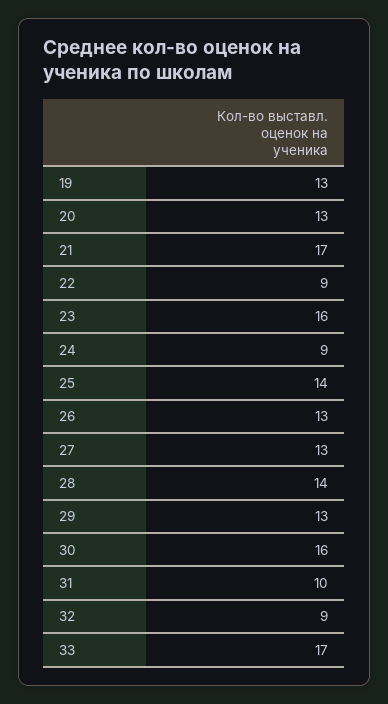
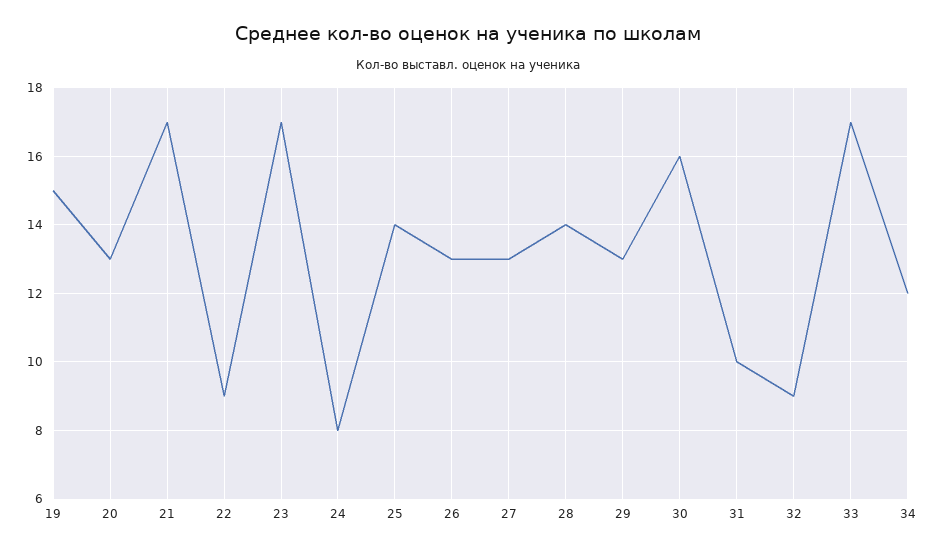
19: 13 -> 15
23: 16 -> 17
24: 9 -> 8
34: none -> 12

